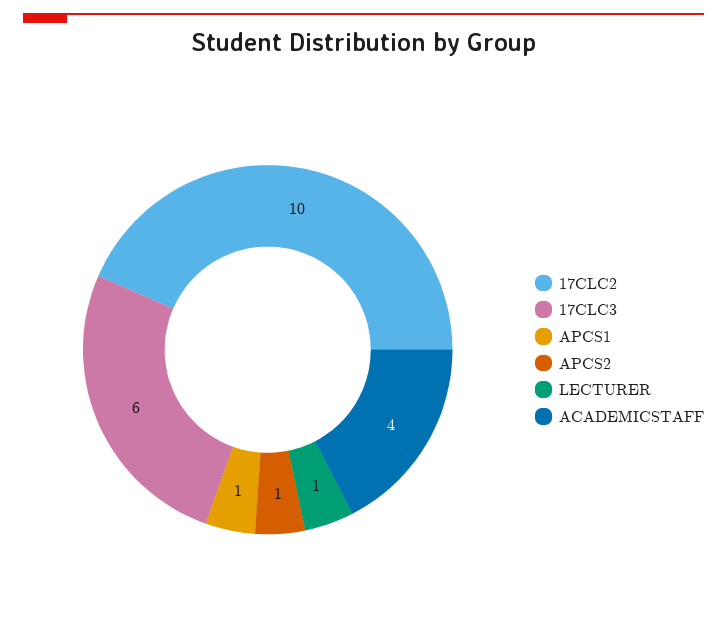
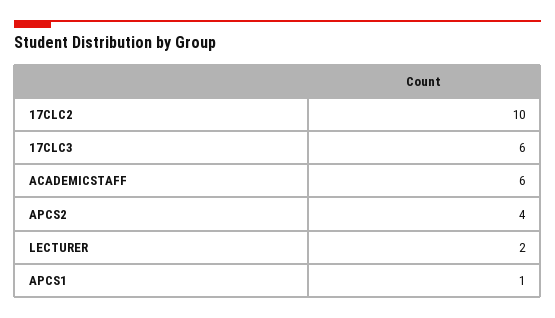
APCS2: 1 -> 4
LECTURER: 1 -> 2
ACADEMICSTAFF: 4 -> 6

